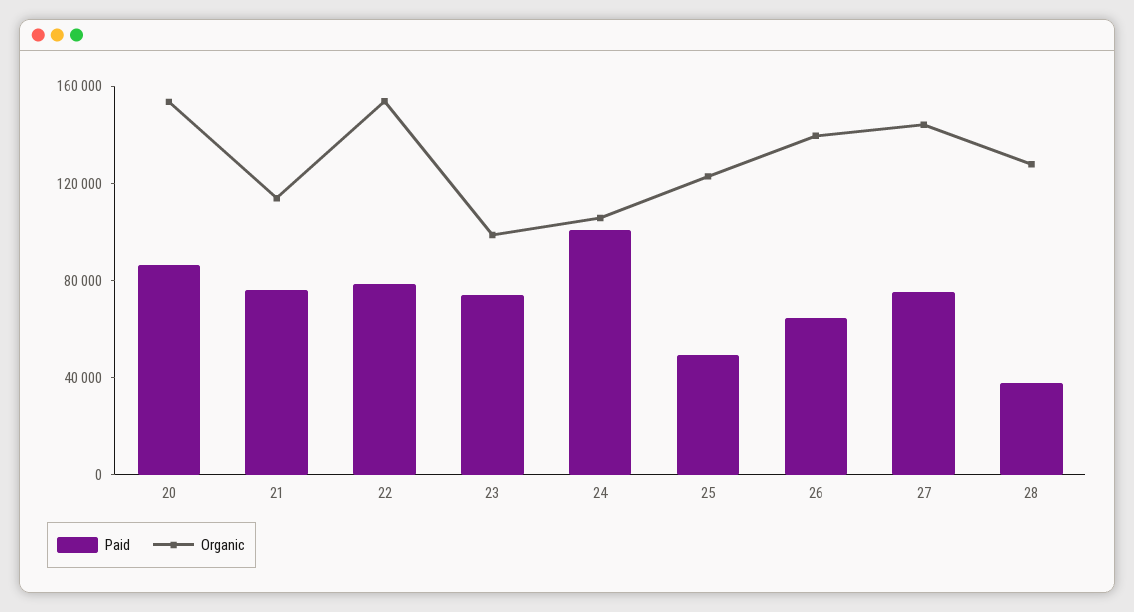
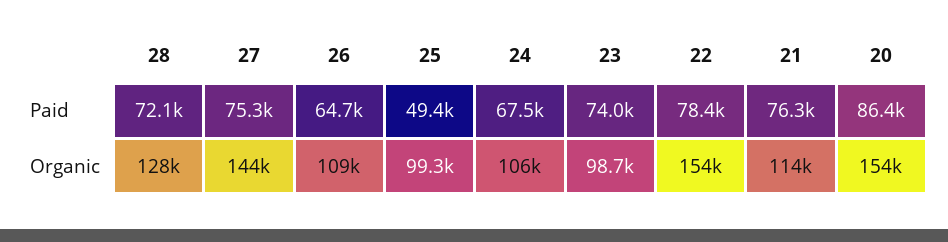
Paid, 24: 100000 -> 67500
Organic, 25: 120000 -> 99300
Organic, 26: 140000 -> 109000
Paid, 28: 40000 -> 72100

